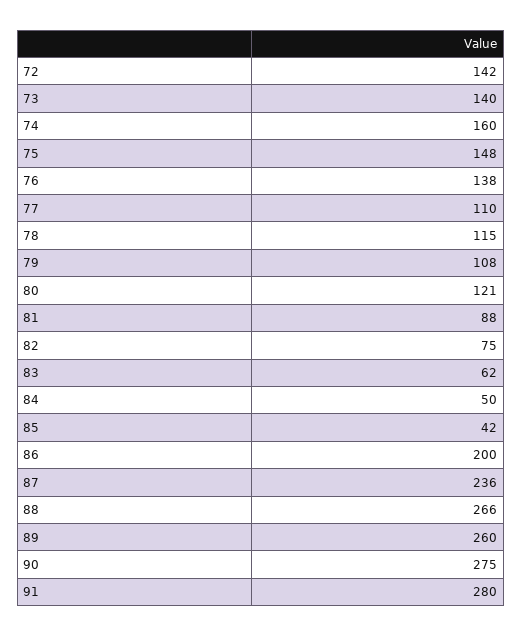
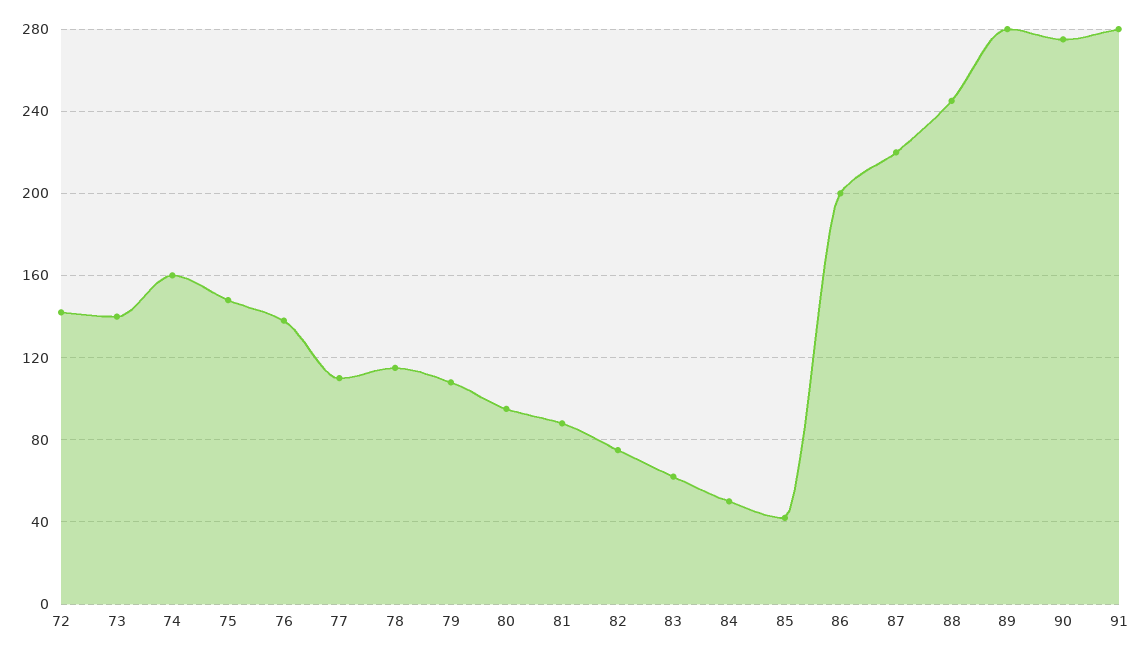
80: 121 -> 95
87: 236 -> 220
88: 266 -> 245
89: 260 -> 280

